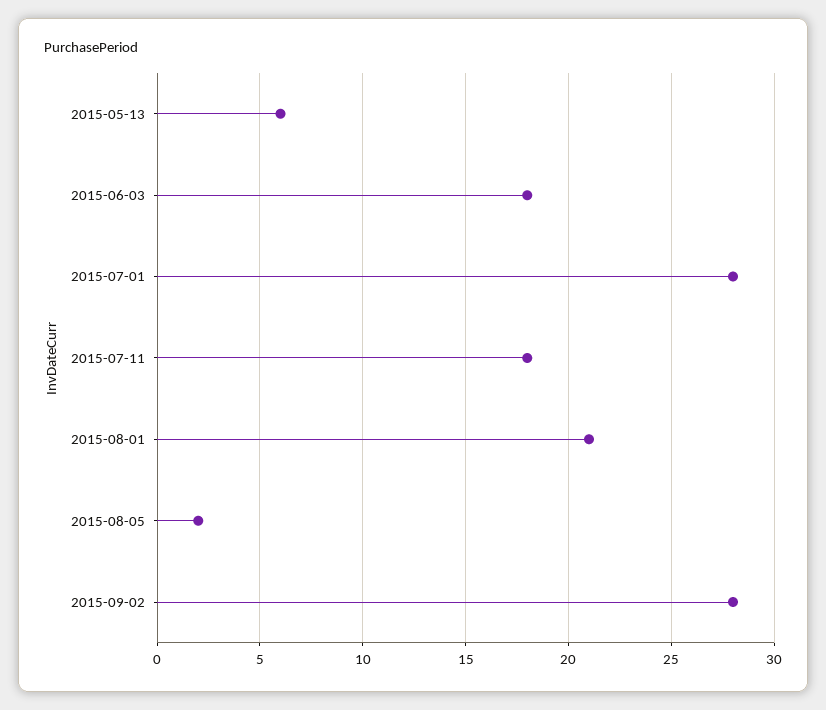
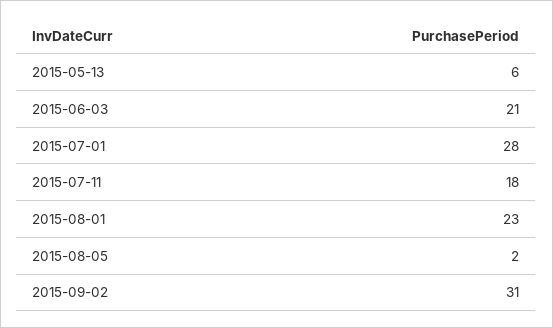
2015-06-03: 18 -> 21
2015-08-01: 21 -> 23
2015-09-02: 28 -> 31

